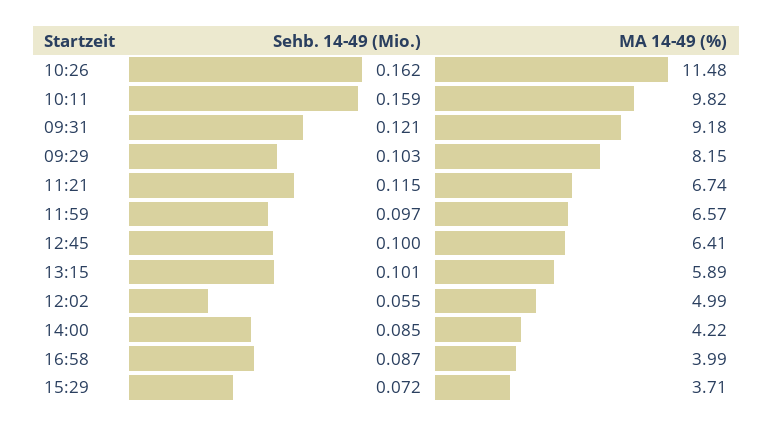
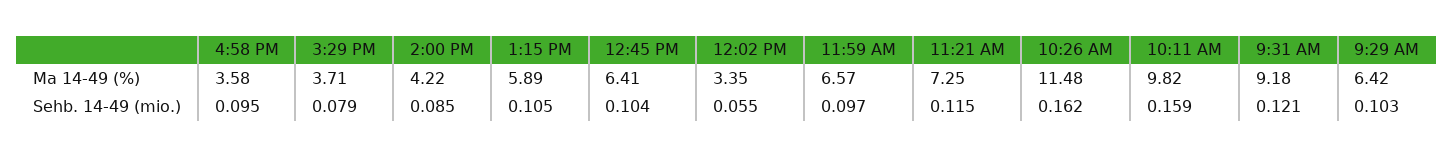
MA 14-49 (%), 09:29: 8.15 -> 6.42
MA 14-49 (%), 11:21: 6.74 -> 7.25
Sehb. 14-49 (Mio.), 12:45: 0.1 -> 0.104
Sehb. 14-49 (Mio.), 13:15: 0.101 -> 0.105
MA 14-49 (%), 12:02: 4.99 -> 3.35
Sehb. 14-49 (Mio.), 16:58: 0.087 -> 0.095
MA 14-49 (%), 16:58: 3.99 -> 3.58
Sehb. 14-49 (Mio.), 15:29: 0.072 -> 0.079

